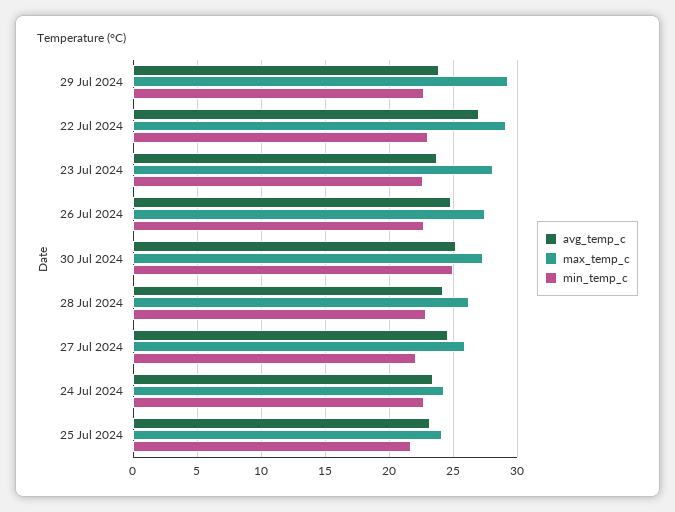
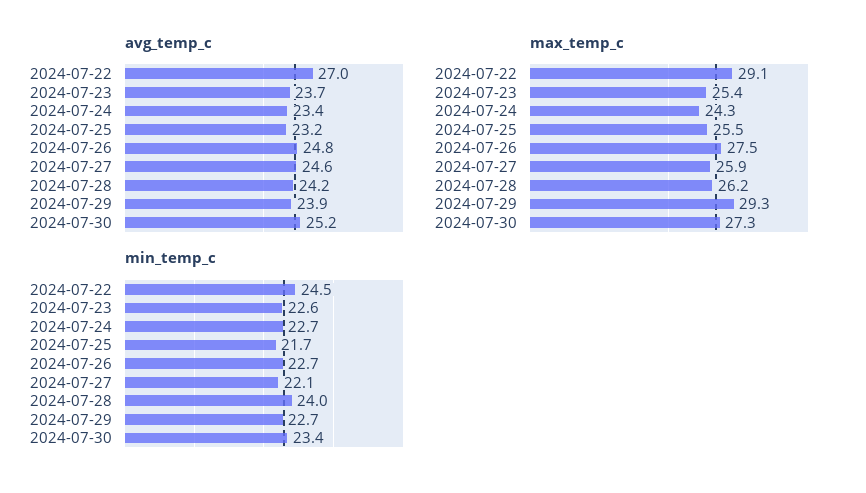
min_temp_c, 22 Jul 2024: 23 -> 24.5
max_temp_c, 23 Jul 2024: 28 -> 25.4
min_temp_c, 30 Jul 2024: 25 -> 23.4
min_temp_c, 28 Jul 2024: 23 -> 24
max_temp_c, 25 Jul 2024: 24 -> 25.5

